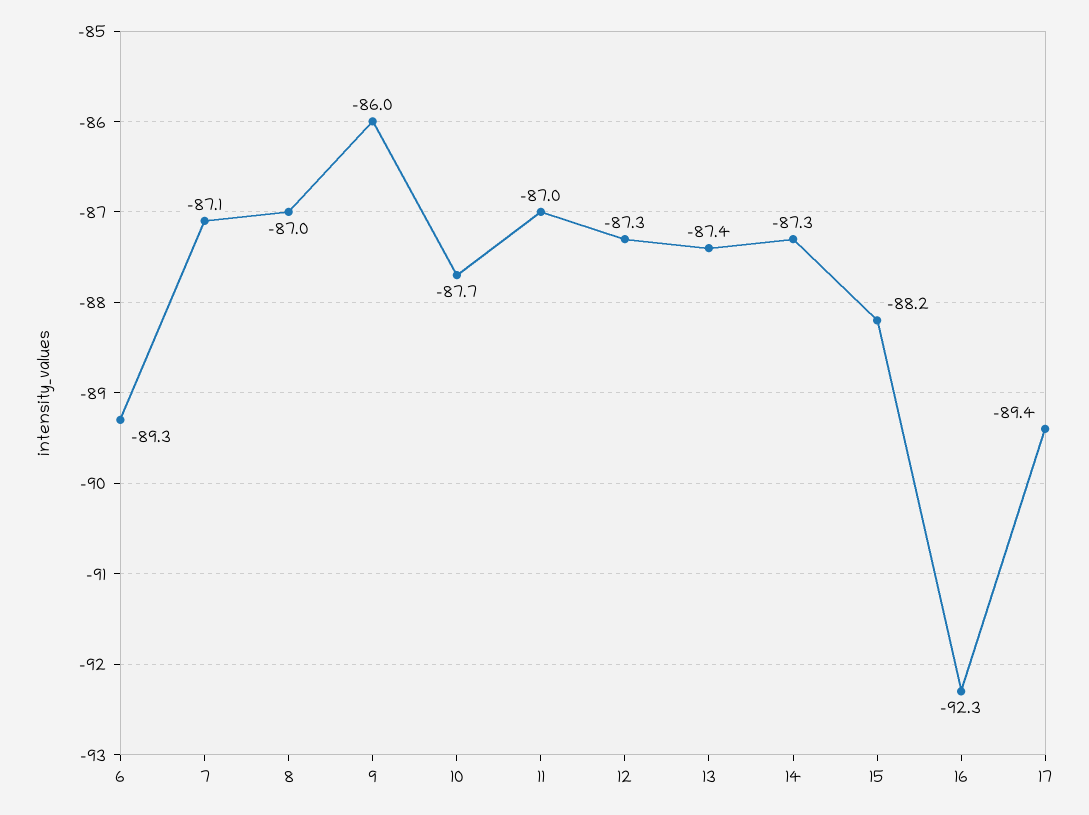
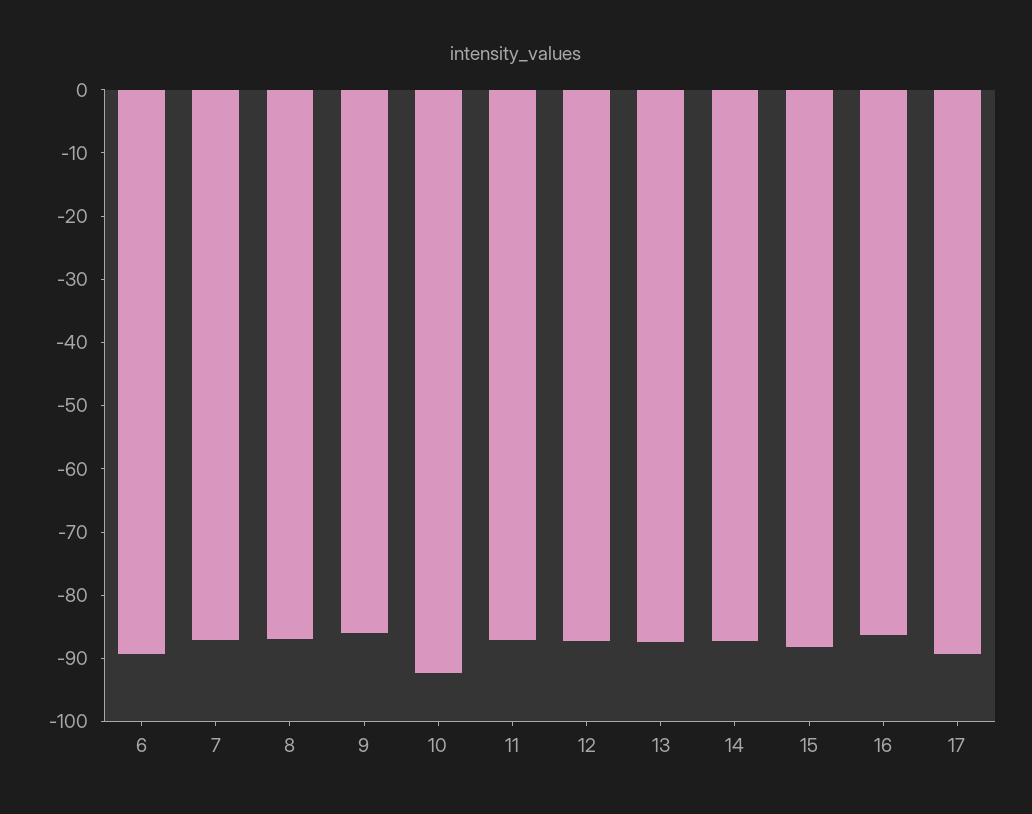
10: -87.7 -> -92
16: -92.3 -> -86

